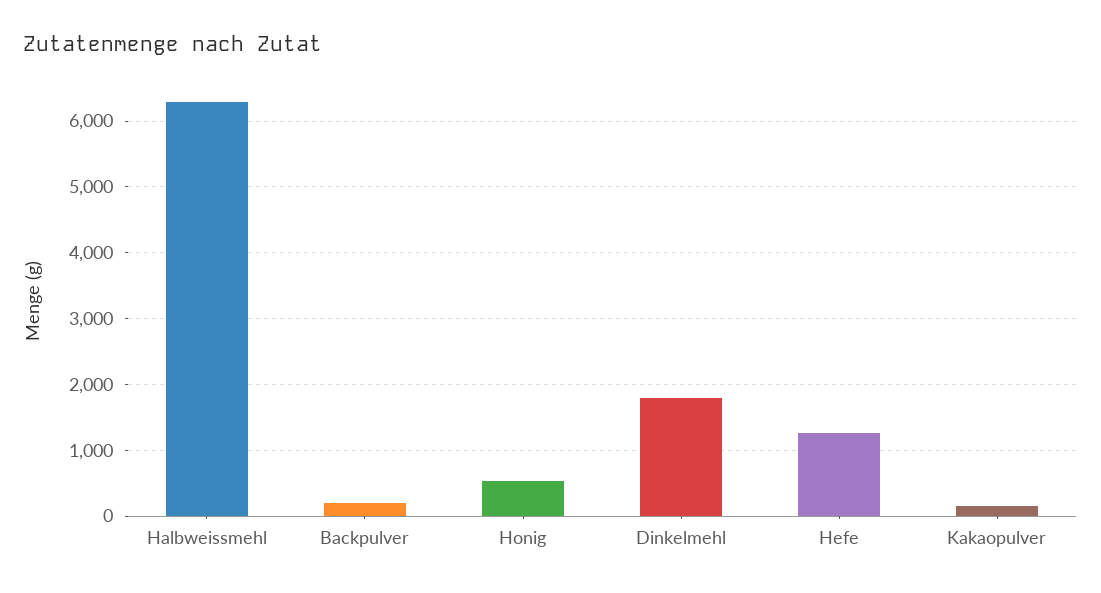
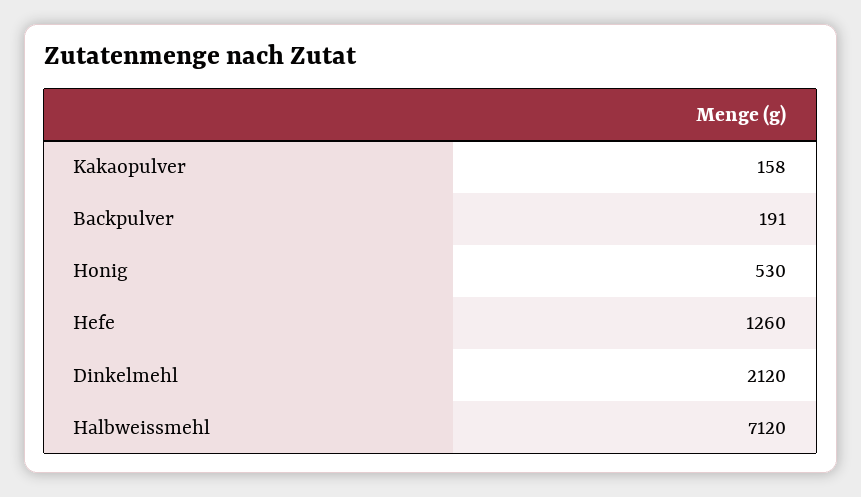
Halbweissmehl: 6300 -> 7120
Dinkelmehl: 1800 -> 2120

